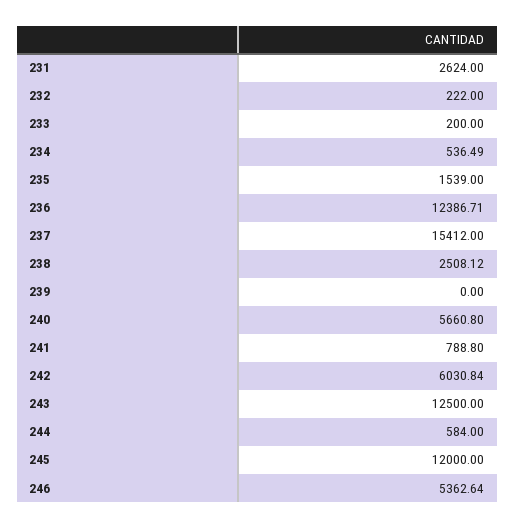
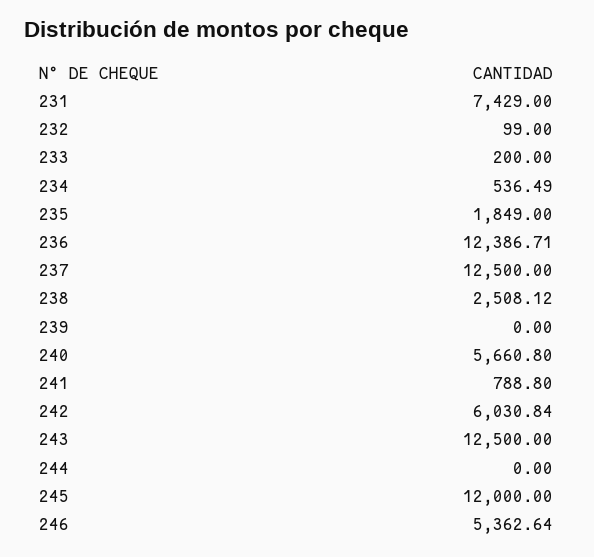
231: 2624 -> 7429
232: 222 -> 99
235: 1539 -> 1849
237: 15412 -> 12500
244: 584 -> 0

